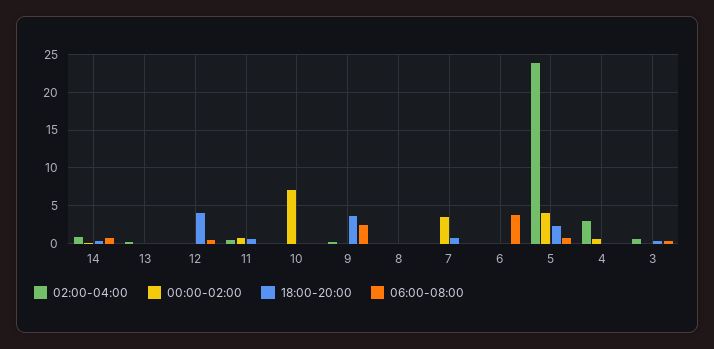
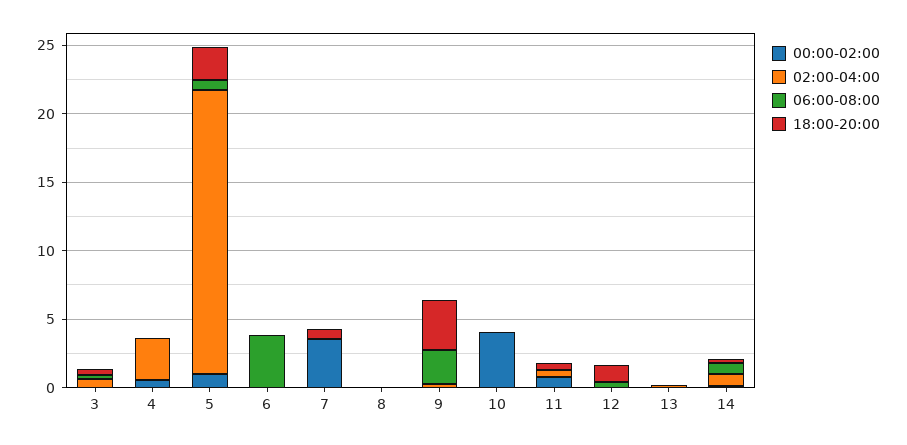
18:00-20:00, 12: 4 -> 1
00:00-02:00, 10: 7 -> 4
02:00-04:00, 5: 24 -> 21
00:00-02:00, 5: 4 -> 1

